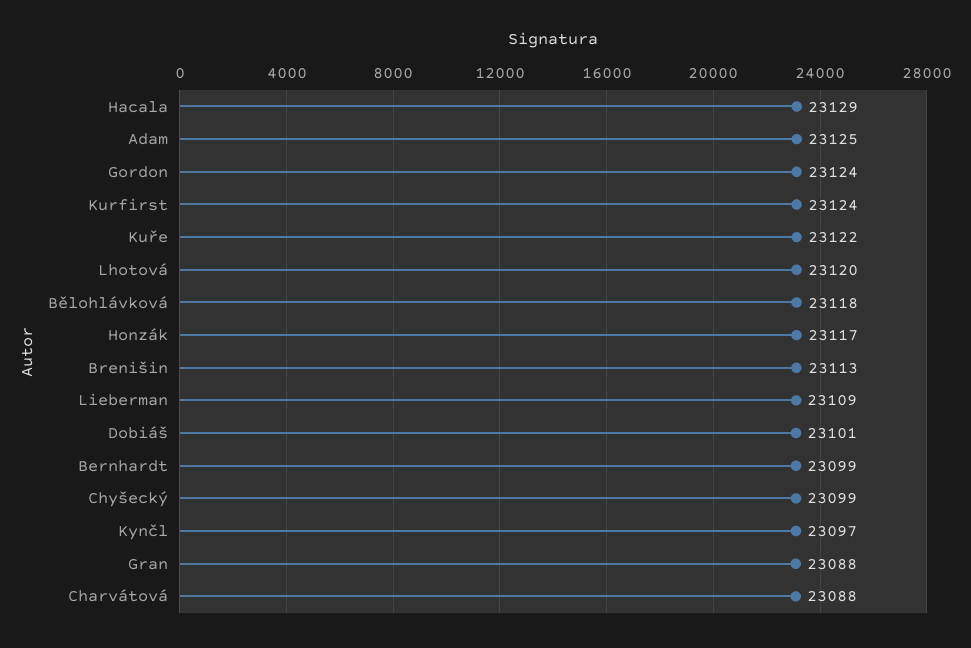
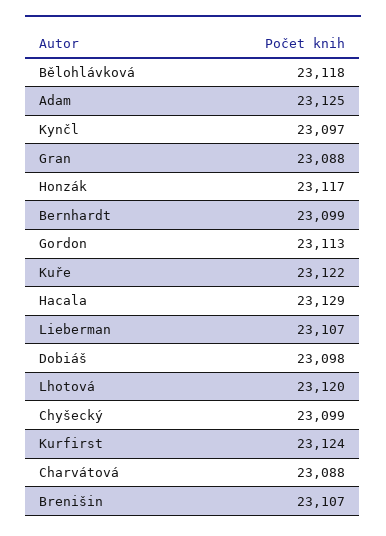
Gordon: 23124 -> 23113
Brenišin: 23113 -> 23107
Lieberman: 23109 -> 23107
Dobiáš: 23101 -> 23098

